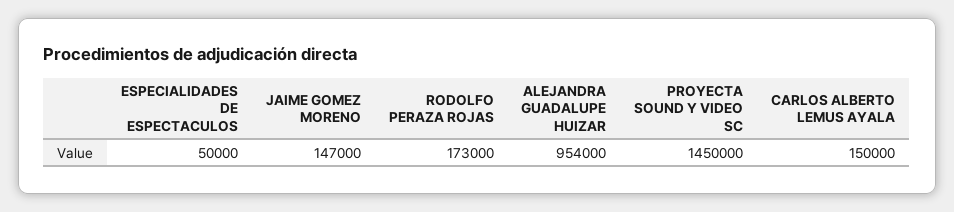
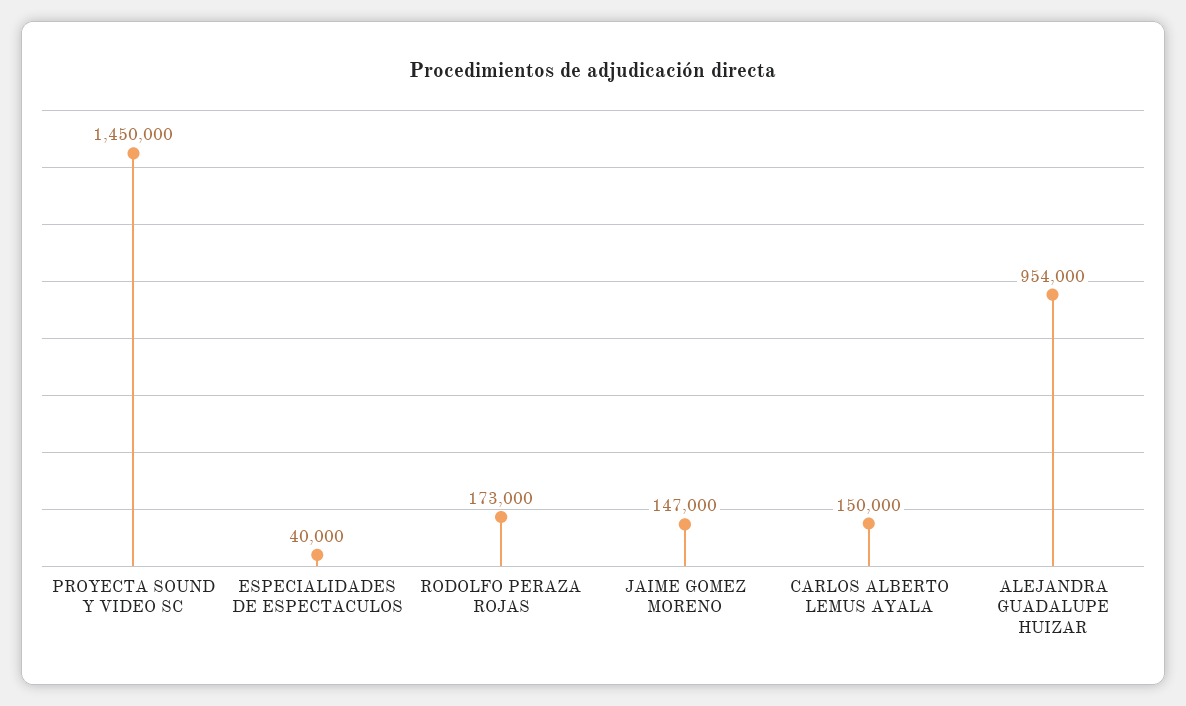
ESPECIALIDADES DE ESPECTACULOS: 50000 -> 40000

